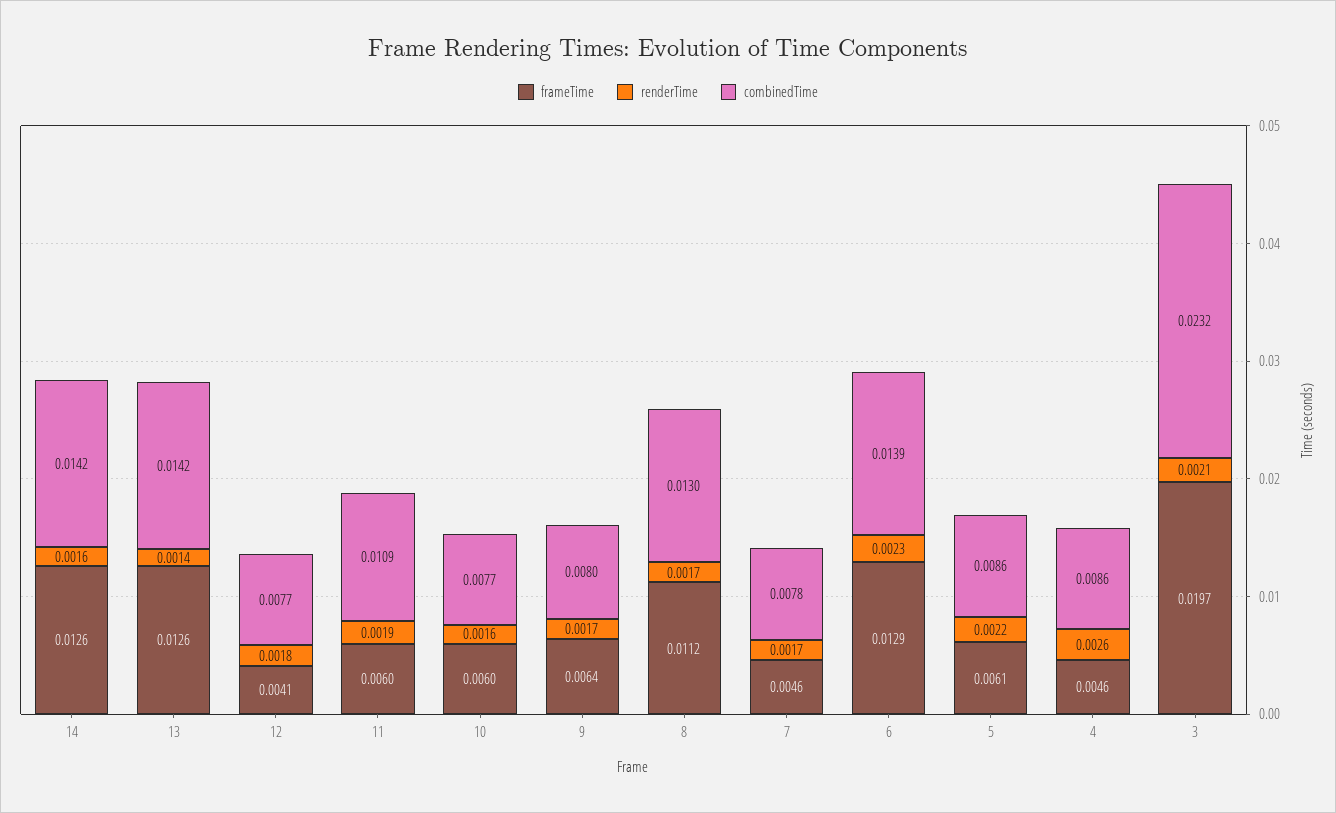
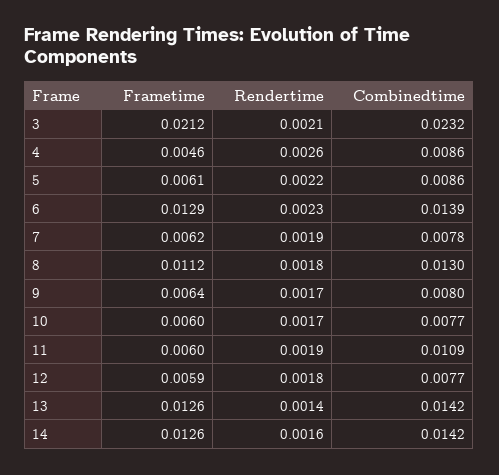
frameTime, 12: 0.0041 -> 0.0059
renderTime, 10: 0.0016 -> 0.0017
renderTime, 8: 0.0017 -> 0.0018
frameTime, 7: 0.0046 -> 0.0062
renderTime, 7: 0.0017 -> 0.0019
frameTime, 3: 0.0197 -> 0.0212

